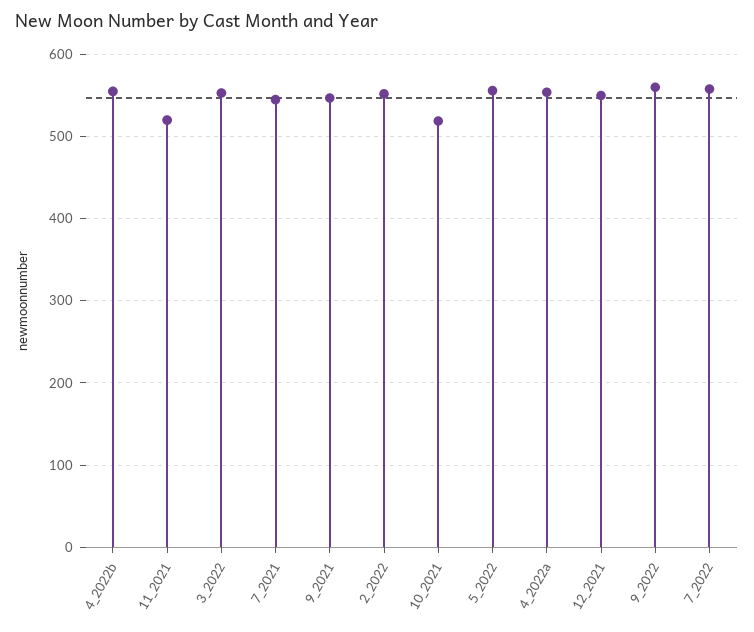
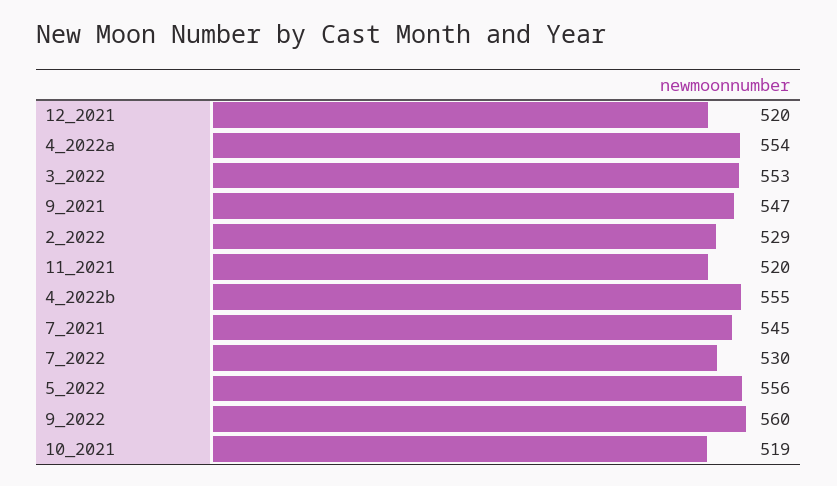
2_2022: 550 -> 529
12_2021: 550 -> 520
7_2022: 560 -> 530

